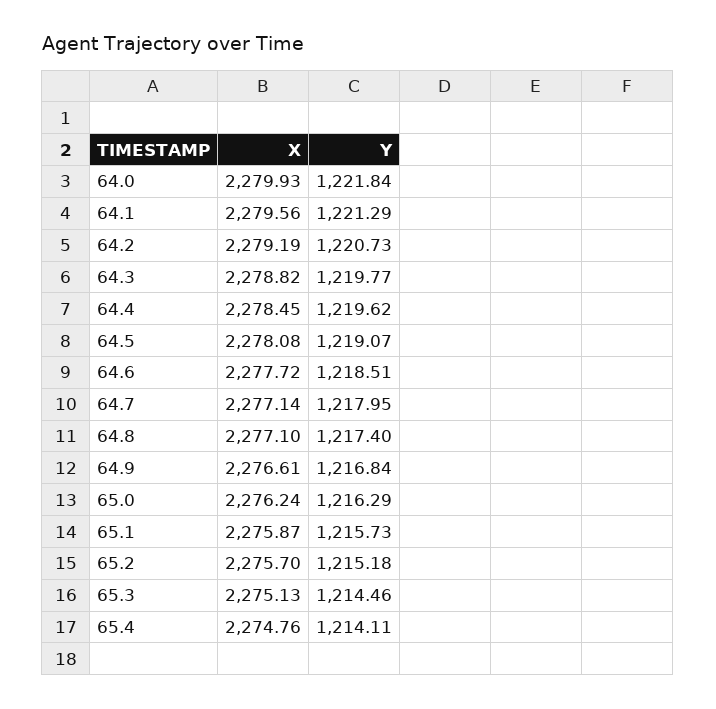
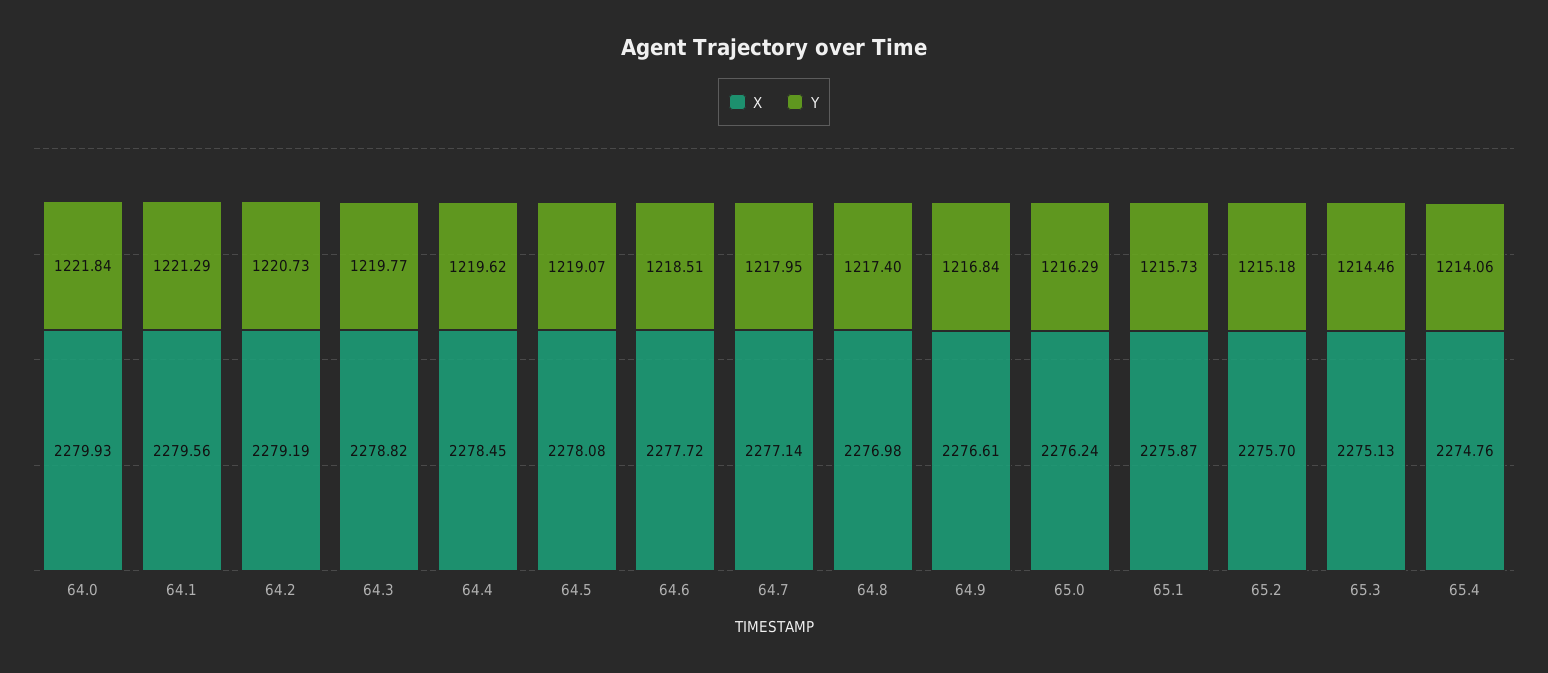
X, 64.8: 2277.1 -> 2276.98
Y, 65.4: 1214.11 -> 1214.06

